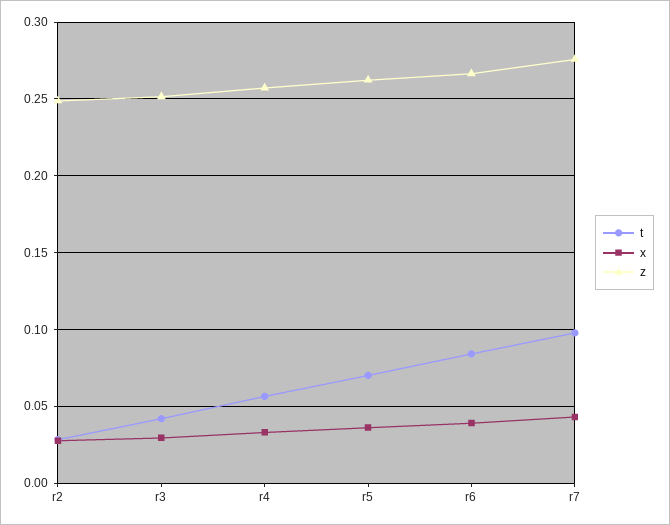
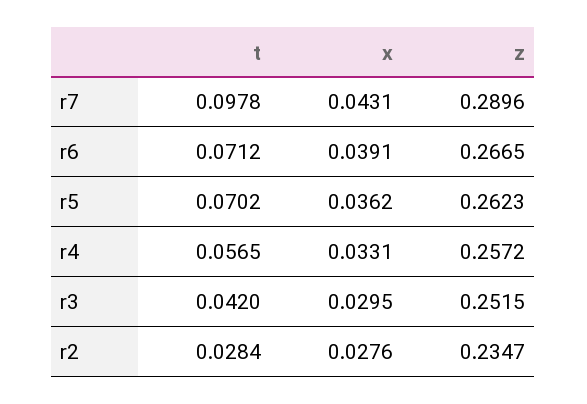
z, r2: 0.25 -> 0.2347
t, r6: 0.085 -> 0.0712
z, r7: 0.275 -> 0.2896

